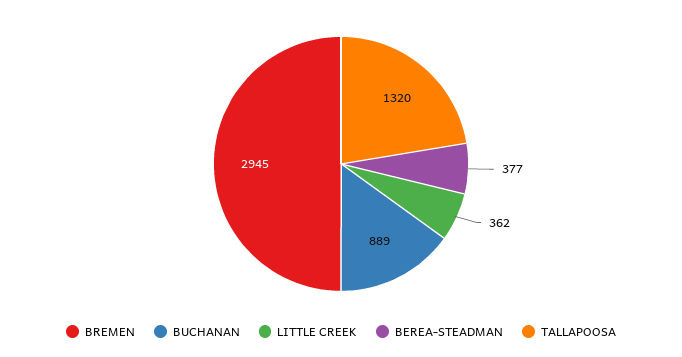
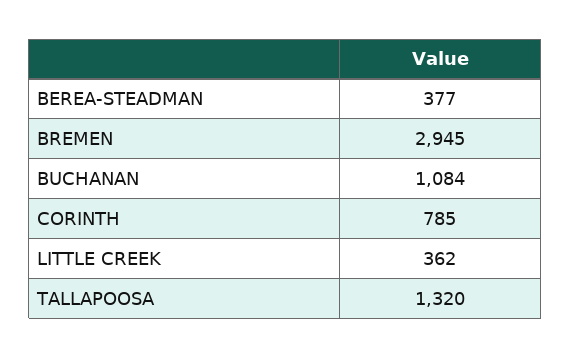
BUCHANAN: 889 -> 1084
CORINTH: none -> 785

